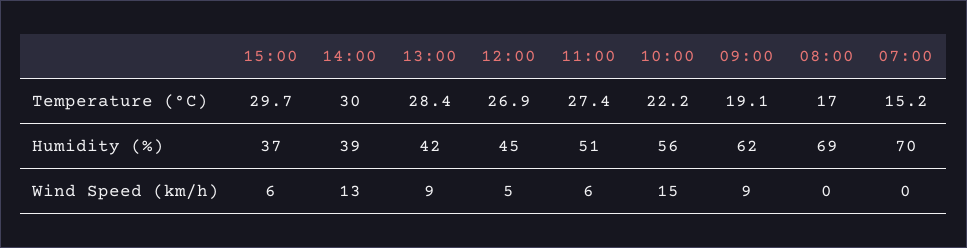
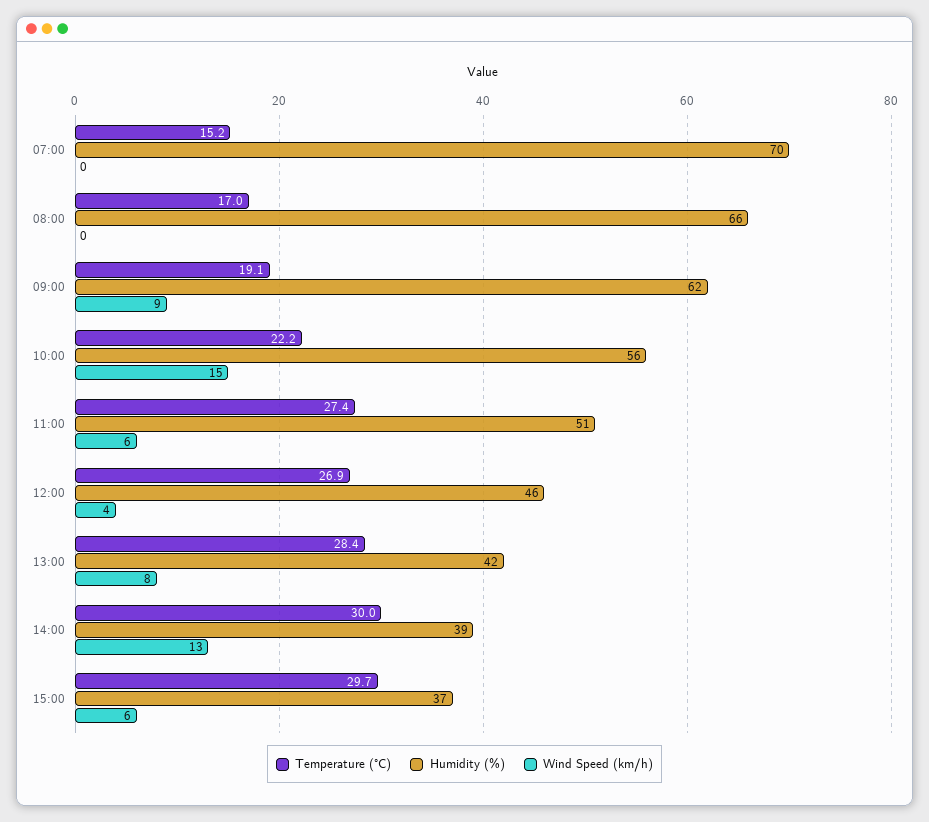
Humidity (%), 12:00: 45 -> 46
Humidity (%), 08:00: 69 -> 66
Wind Speed (km/h), 13:00: 9 -> 8
Wind Speed (km/h), 12:00: 5 -> 4

